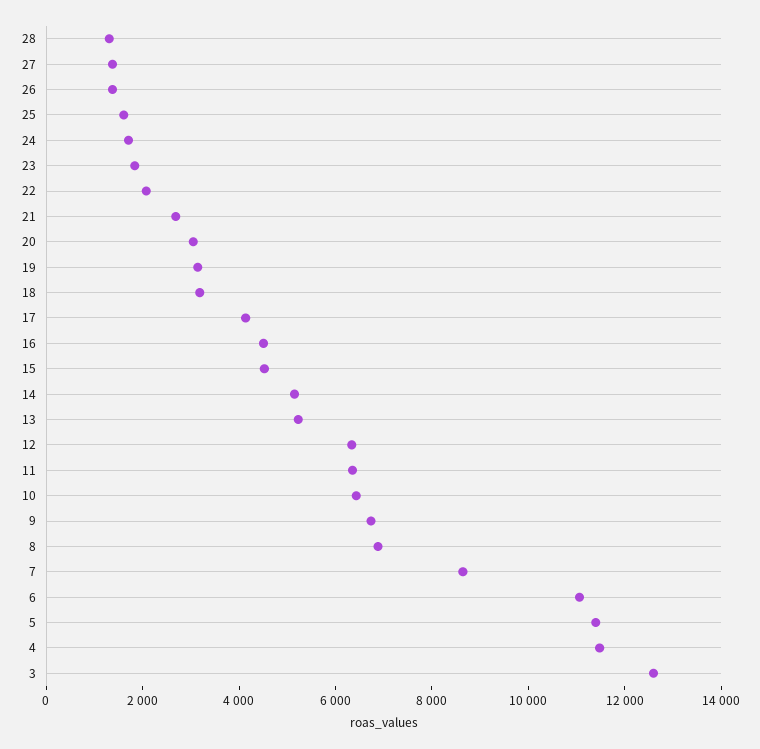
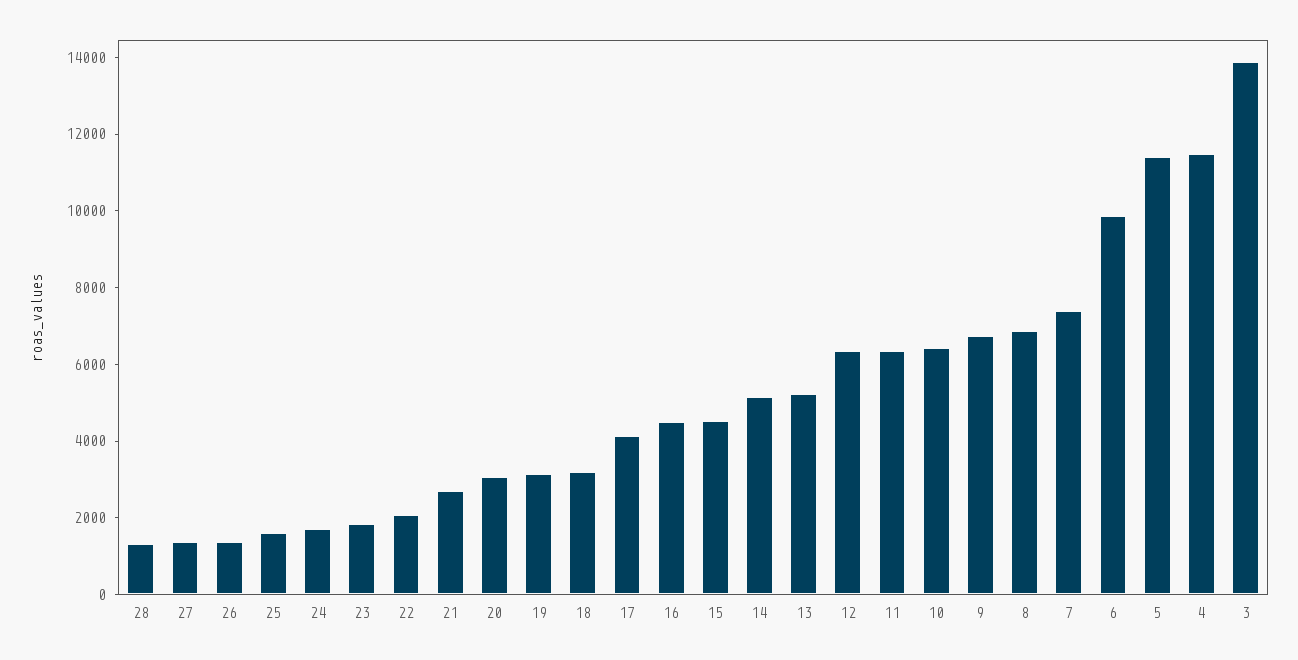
7: 8500 -> 7500
6: 11000 -> 10000
3: 12500 -> 14000

